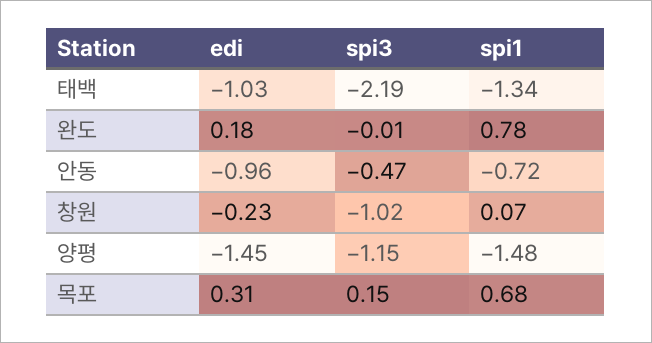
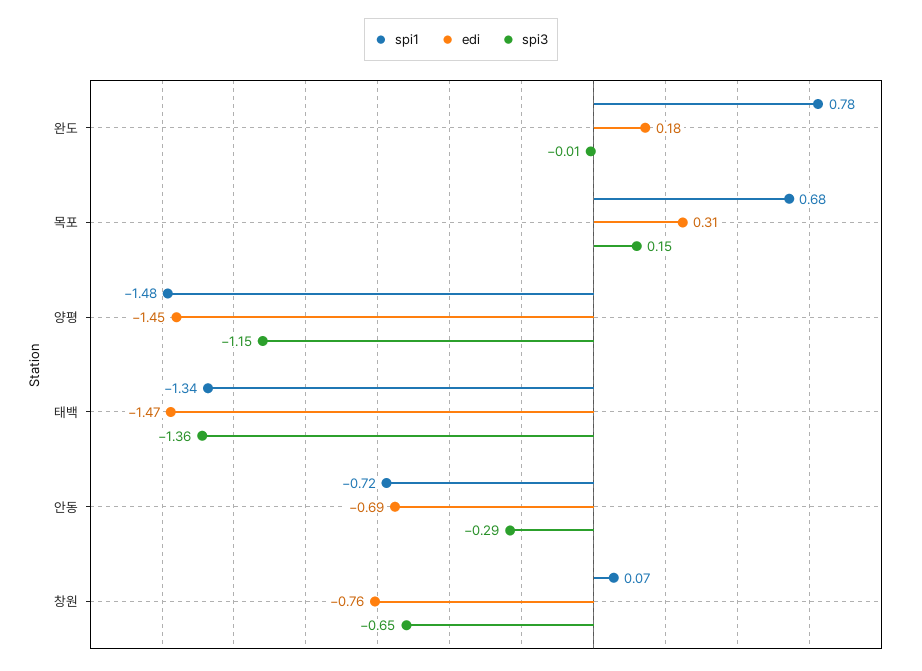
edi, 태백: -1.03 -> -1.47
spi3, 태백: -2.19 -> -1.36
edi, 안동: -0.96 -> -0.69
spi3, 안동: -0.47 -> -0.29
edi, 창원: -0.23 -> -0.76
spi3, 창원: -1.02 -> -0.65

